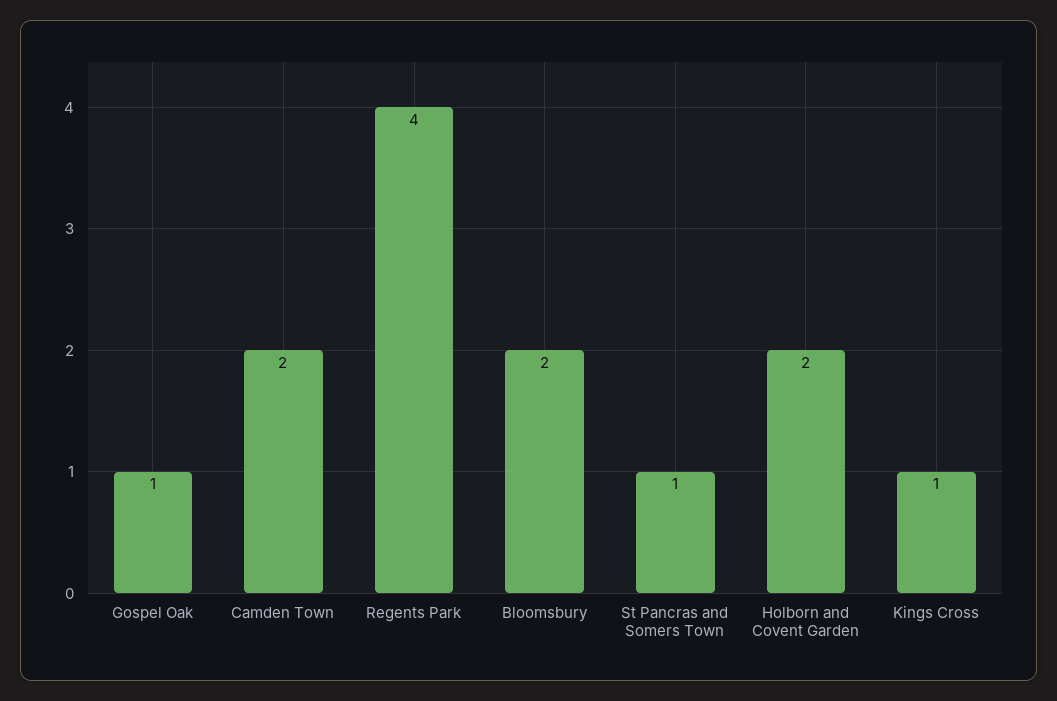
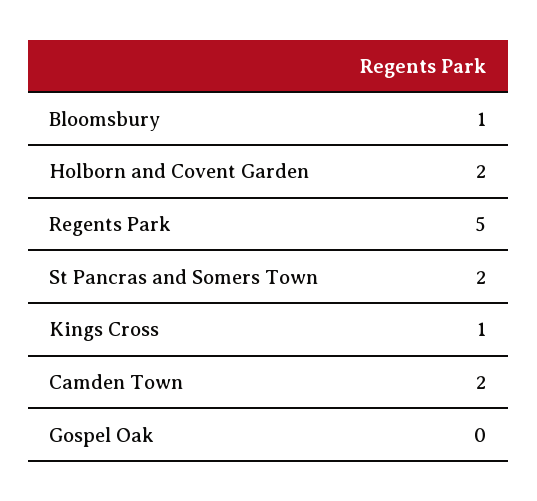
Gospel Oak: 1 -> 0
Regents Park: 4 -> 5
Bloomsbury: 2 -> 1
St Pancras and Somers Town: 1 -> 2

